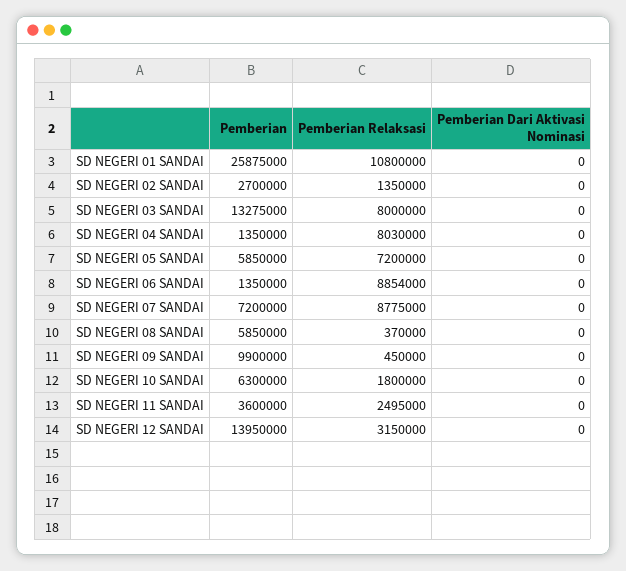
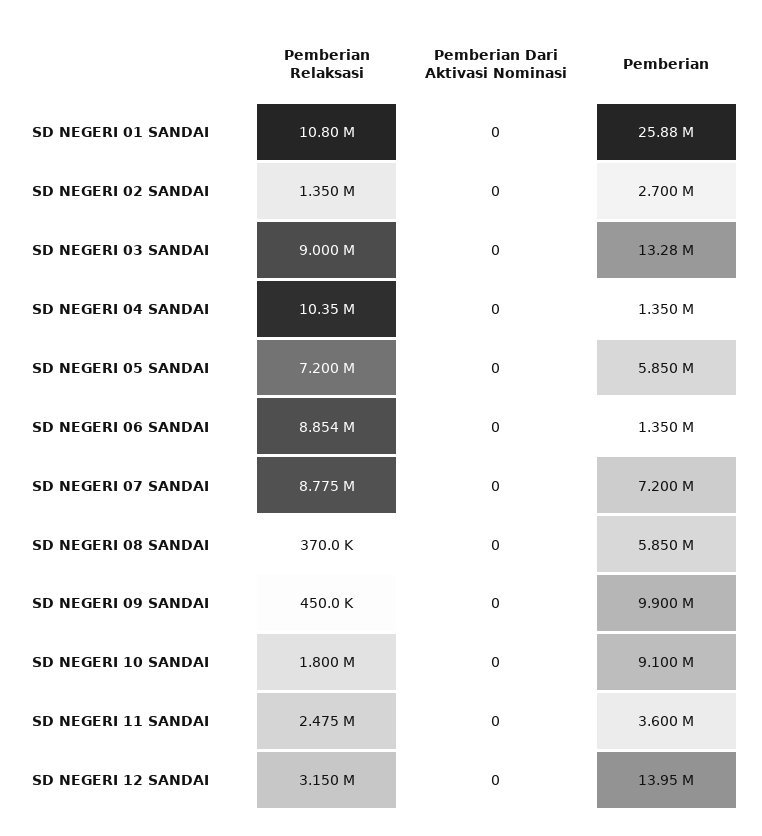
Pemberian Relaksasi, SD NEGERI 03 SANDAI: 8000000 -> 9000000
Pemberian Relaksasi, SD NEGERI 04 SANDAI: 8030000 -> 10350000
Pemberian, SD NEGERI 10 SANDAI: 6300000 -> 9100000
Pemberian Relaksasi, SD NEGERI 11 SANDAI: 2495000 -> 2475000

